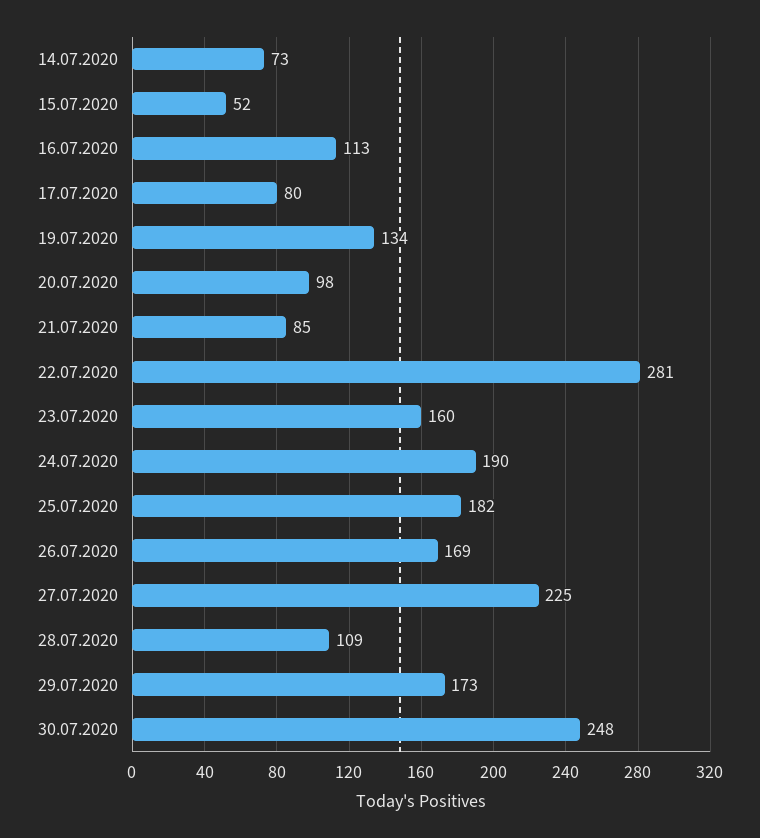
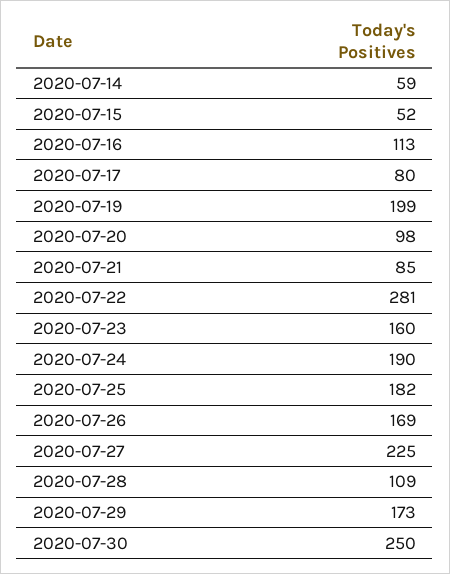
14.07.2020: 73 -> 59
19.07.2020: 134 -> 199
30.07.2020: 248 -> 250

